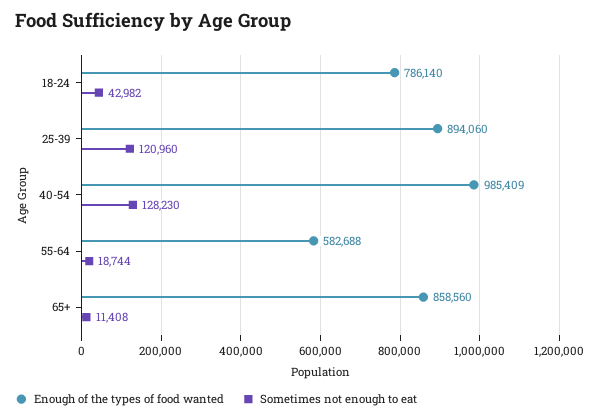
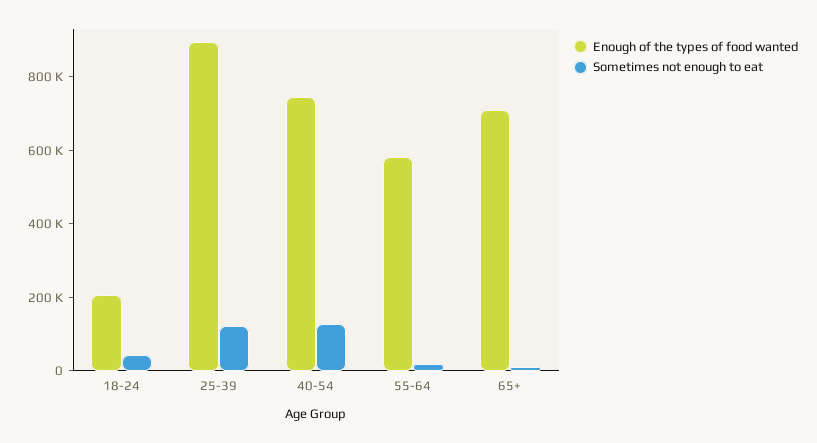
Enough of the types of food wanted, 18-24: 786140 -> 200000
Enough of the types of food wanted, 40-54: 985409 -> 750000
Enough of the types of food wanted, 65+: 858560 -> 700000

